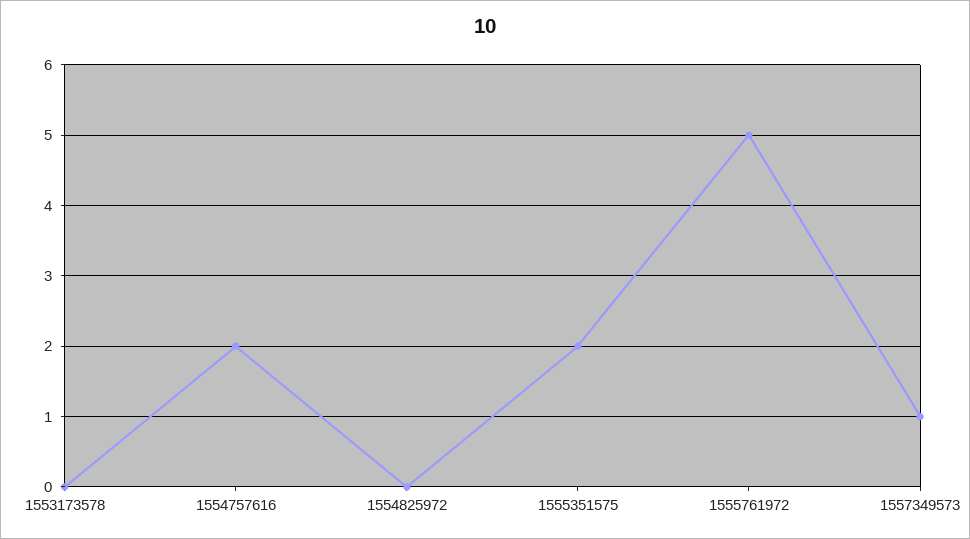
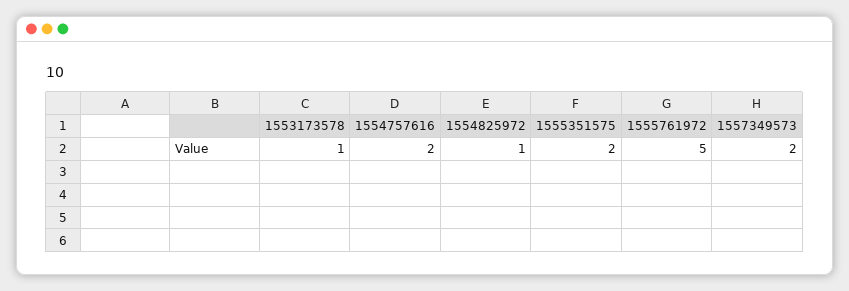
1553173578: 0 -> 1
1554825972: 0 -> 1
1557349573: 1 -> 2

